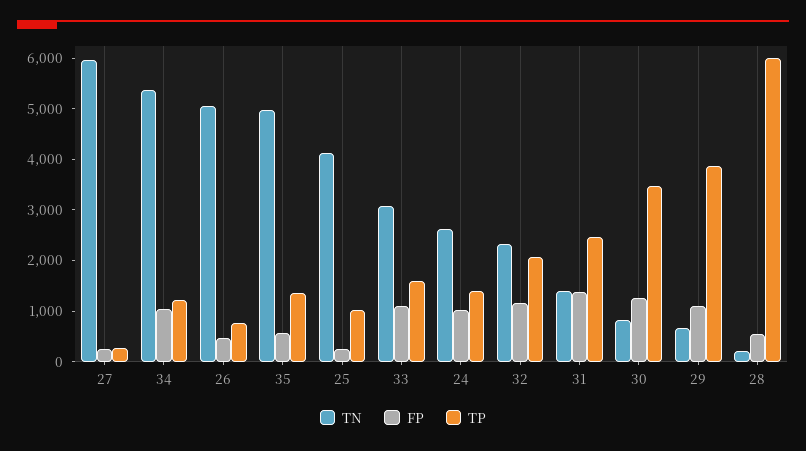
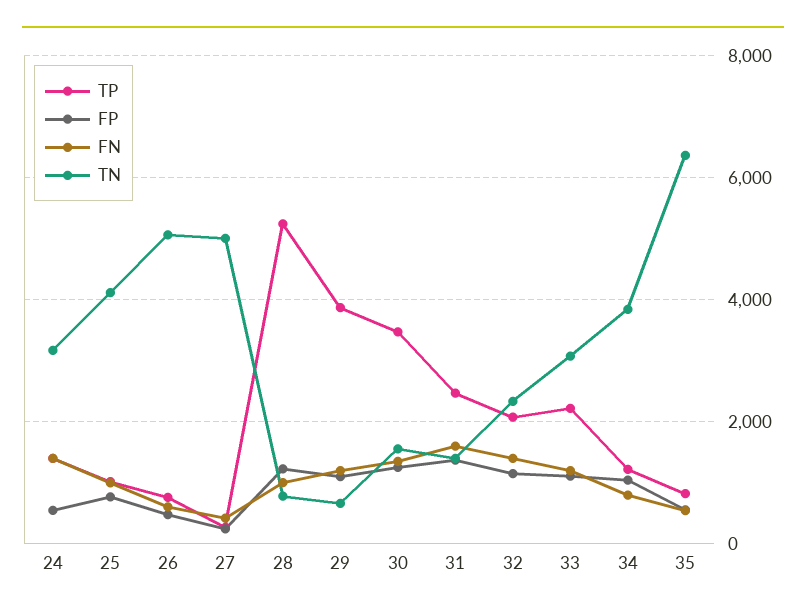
TN, 27: 6000 -> 5000
TN, 34: 5400 -> 3800
TN, 35: 5000 -> 6400
TP, 35: 1400 -> 800
FP, 25: 200 -> 800
TP, 33: 1600 -> 2200
TN, 24: 2600 -> 3200
FP, 24: 1000 -> 600
TN, 30: 800 -> 1600
TN, 28: 200 -> 800
FP, 28: 600 -> 1200
TP, 28: 6000 -> 5200
FN, 24: none -> 1400
FN, 25: none -> 1000
FN, 26: none -> 600
FN, 27: none -> 400
FN, 28: none -> 1000
FN, 29: none -> 1200
FN, 30: none -> 1400
FN, 31: none -> 1600
FN, 32: none -> 1400
FN, 33: none -> 1200
FN, 34: none -> 800
FN, 35: none -> 600

